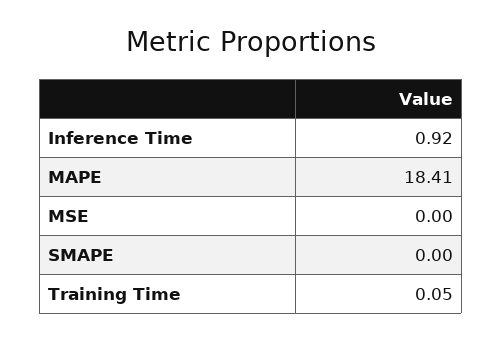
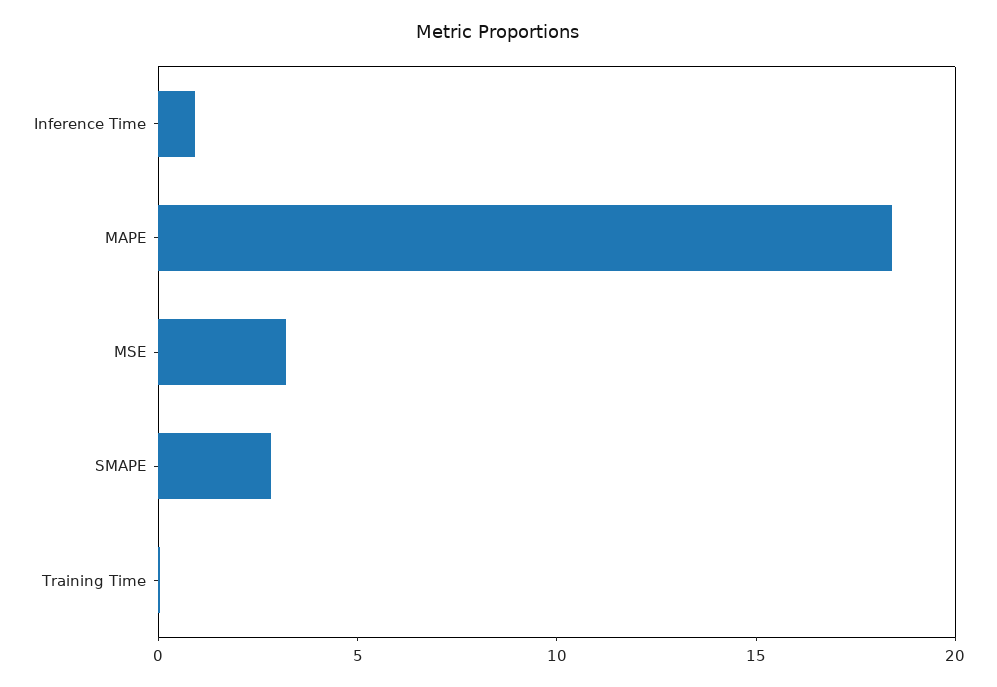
MSE: 0 -> 3
SMAPE: 0 -> 3

